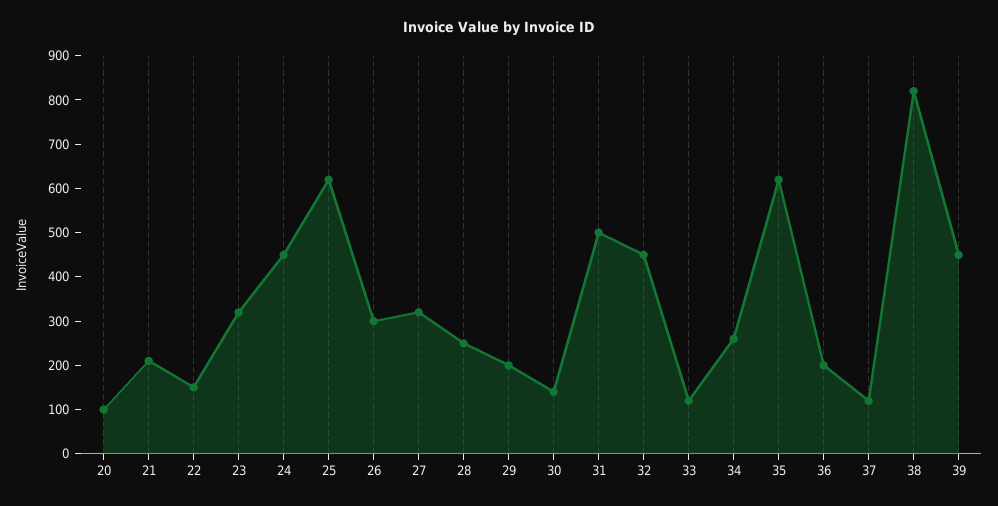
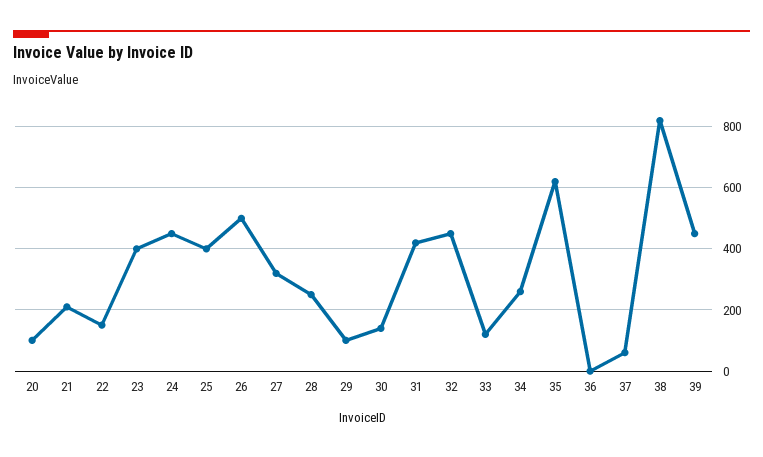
23: 320 -> 400
25: 620 -> 400
26: 300 -> 500
29: 200 -> 100
31: 500 -> 420
36: 200 -> 0
37: 120 -> 60

